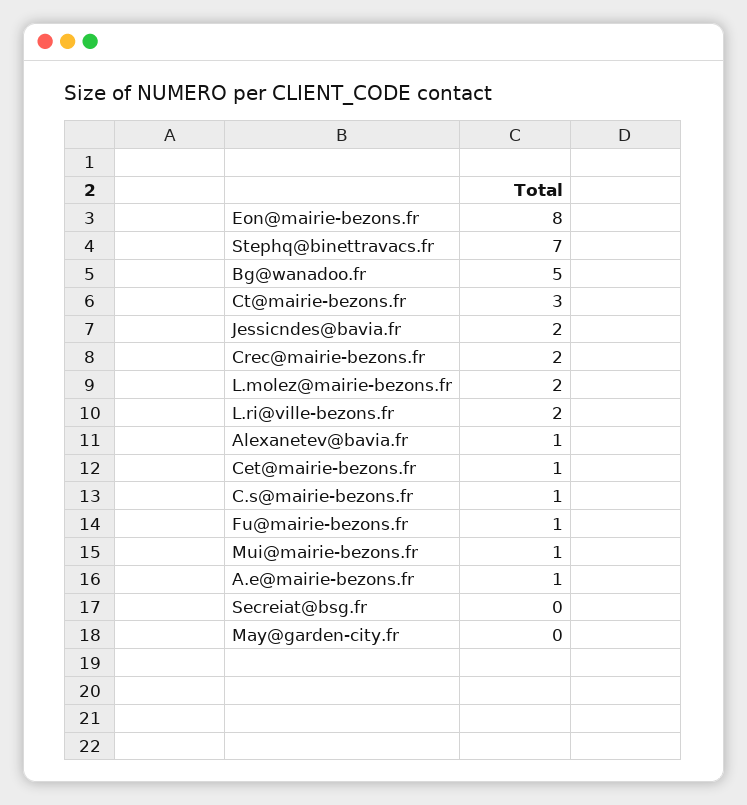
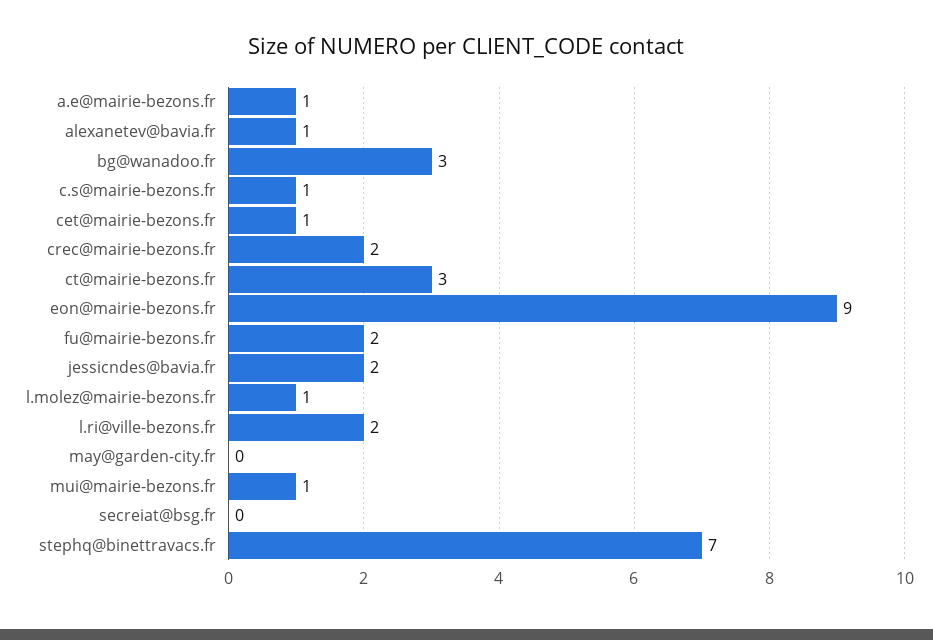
Eon@mairie-bezons.fr: 8 -> 9
Bg@wanadoo.fr: 5 -> 3
L.molez@mairie-bezons.fr: 2 -> 1
Fu@mairie-bezons.fr: 1 -> 2

